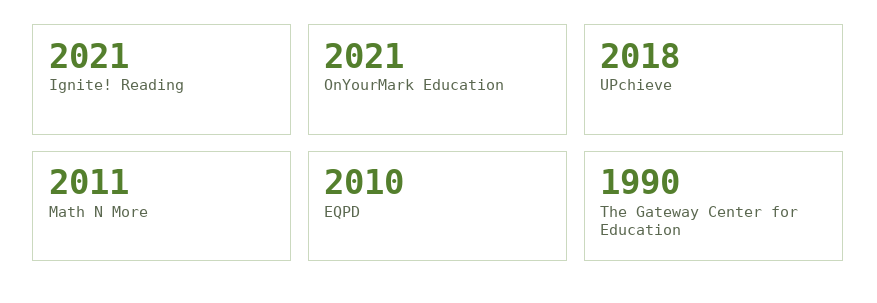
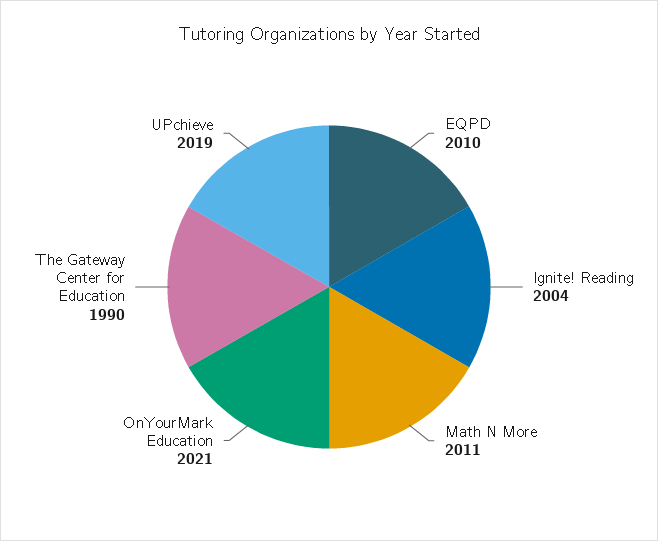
Ignite! Reading: 2021 -> 2004
UPchieve: 2018 -> 2019

